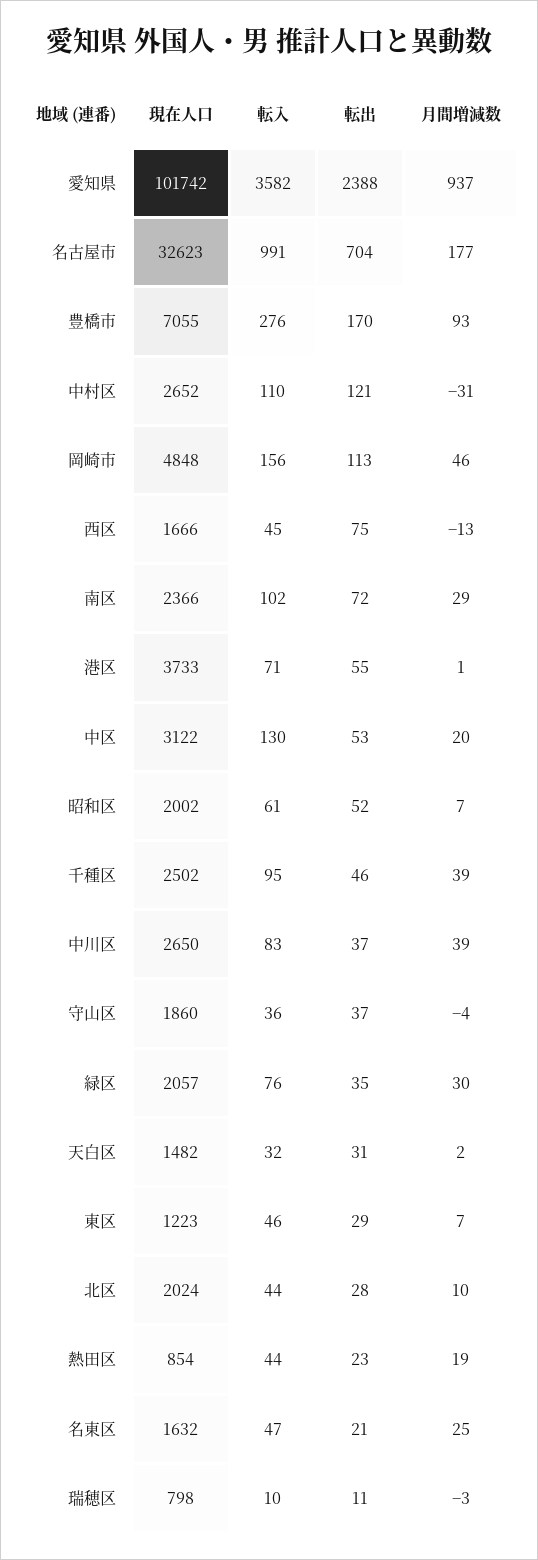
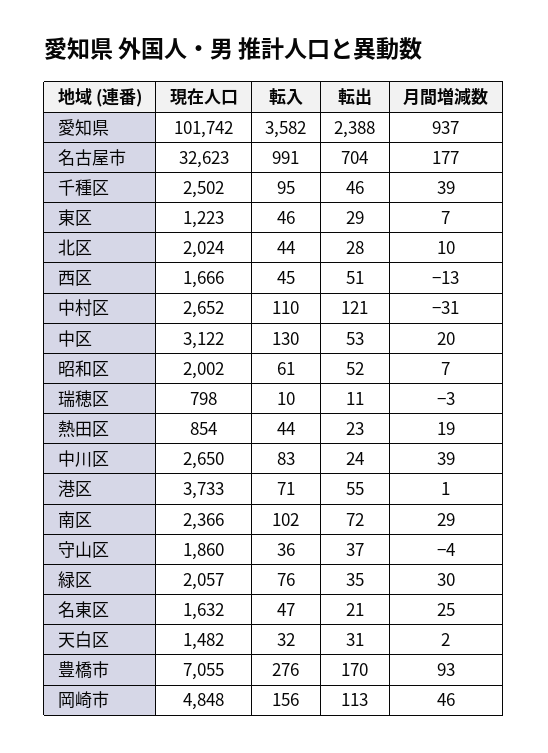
転出, 西区: 75 -> 51
転出, 中川区: 37 -> 24

